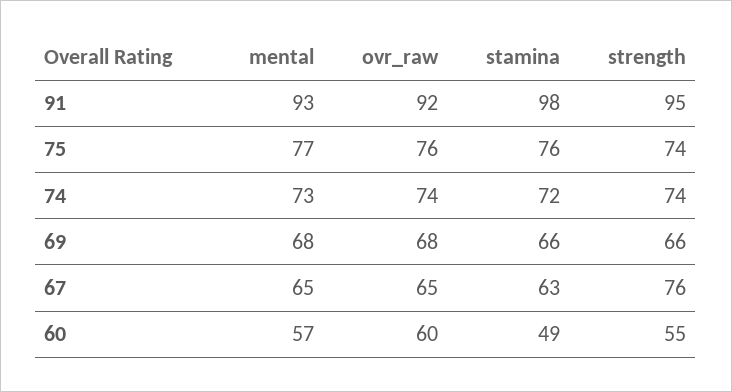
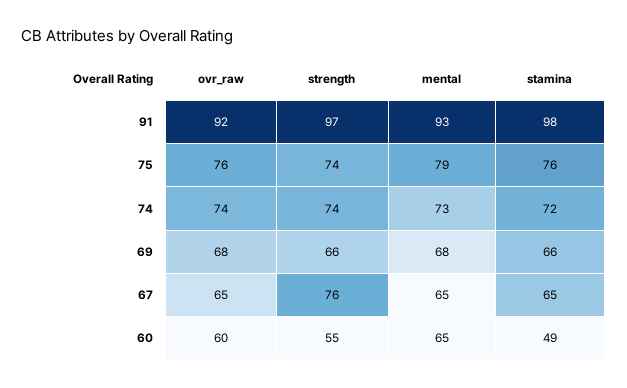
strength, 91: 95 -> 97
mental, 75: 77 -> 79
stamina, 67: 63 -> 65
mental, 60: 57 -> 65

